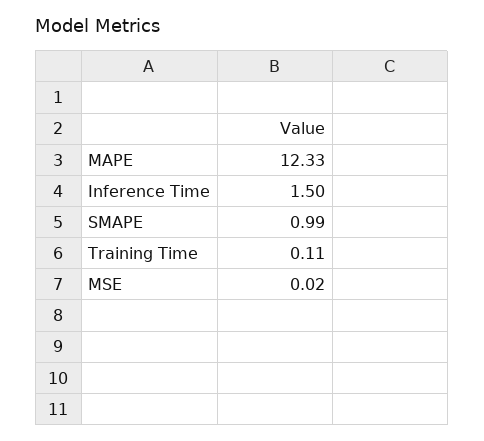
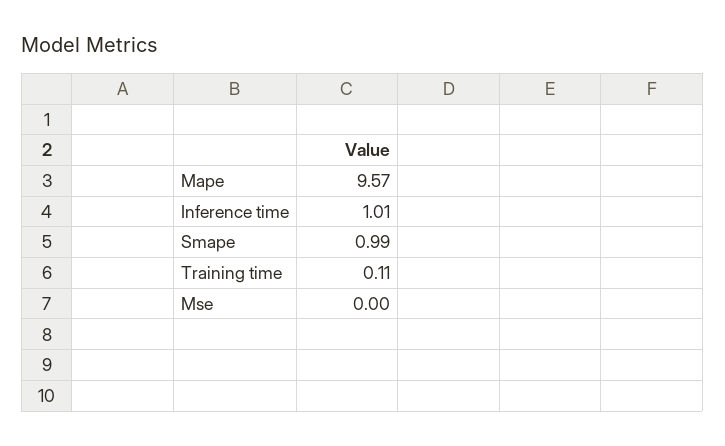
MAPE: 12.33 -> 9.57
Inference Time: 1.5 -> 1.01
MSE: 0.02 -> 0

